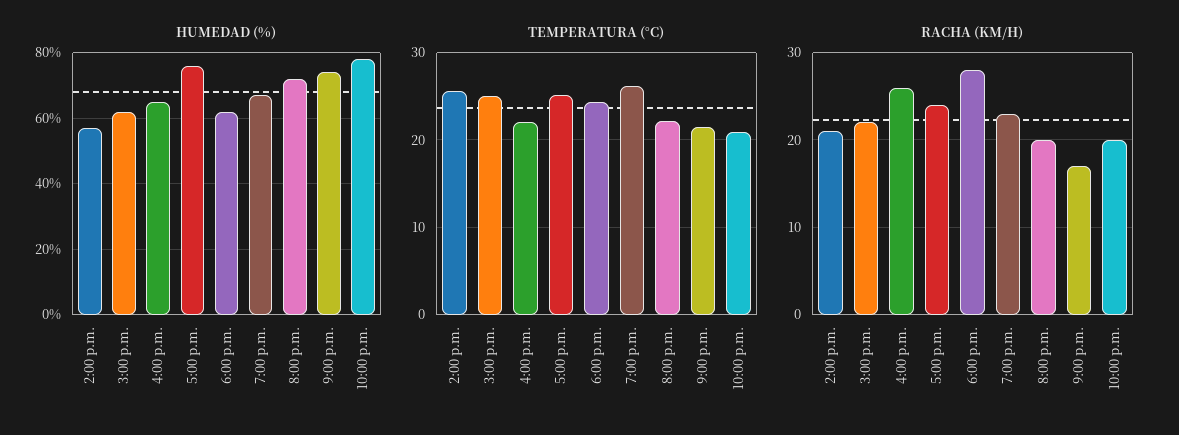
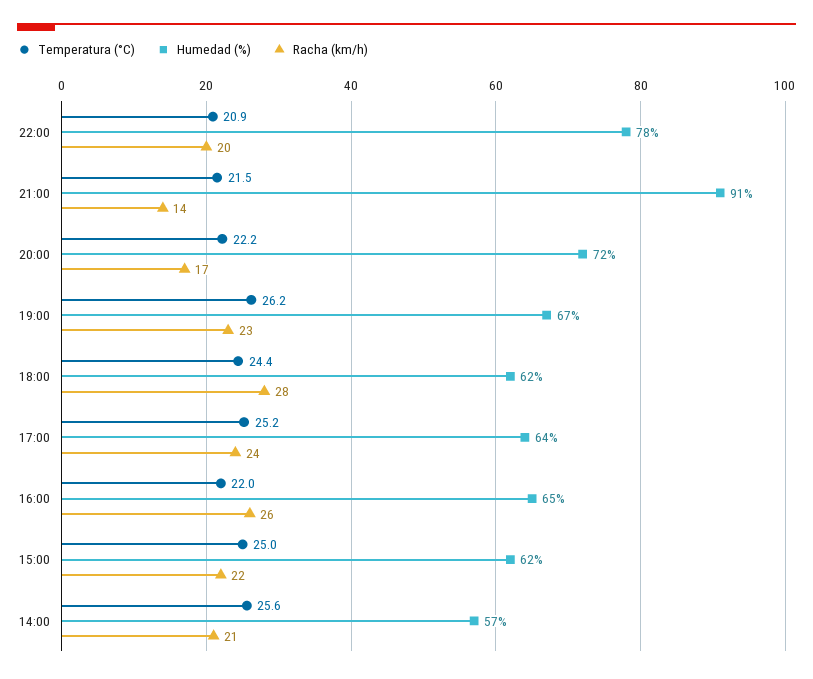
HUMEDAD (%), 5:00 p.m.: 75 -> 64
HUMEDAD (%), 9:00 p.m.: 75 -> 91
RACHA (KM/H), 8:00 p.m.: 20 -> 17
RACHA (KM/H), 9:00 p.m.: 17 -> 14

